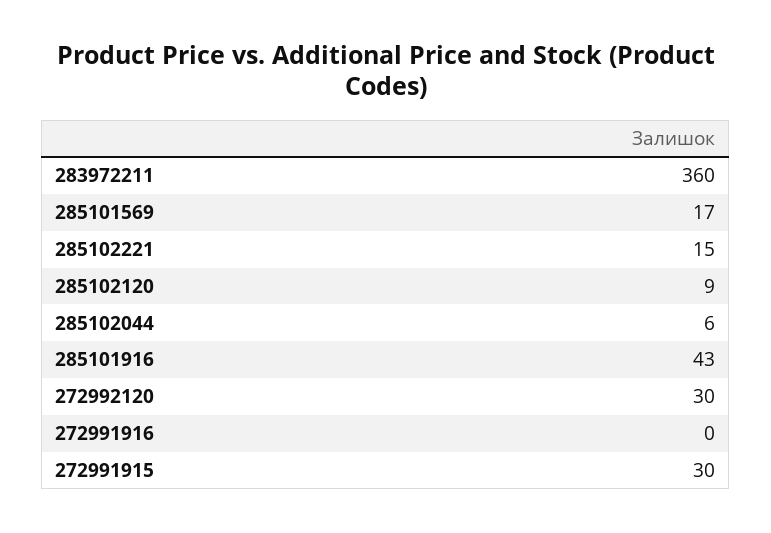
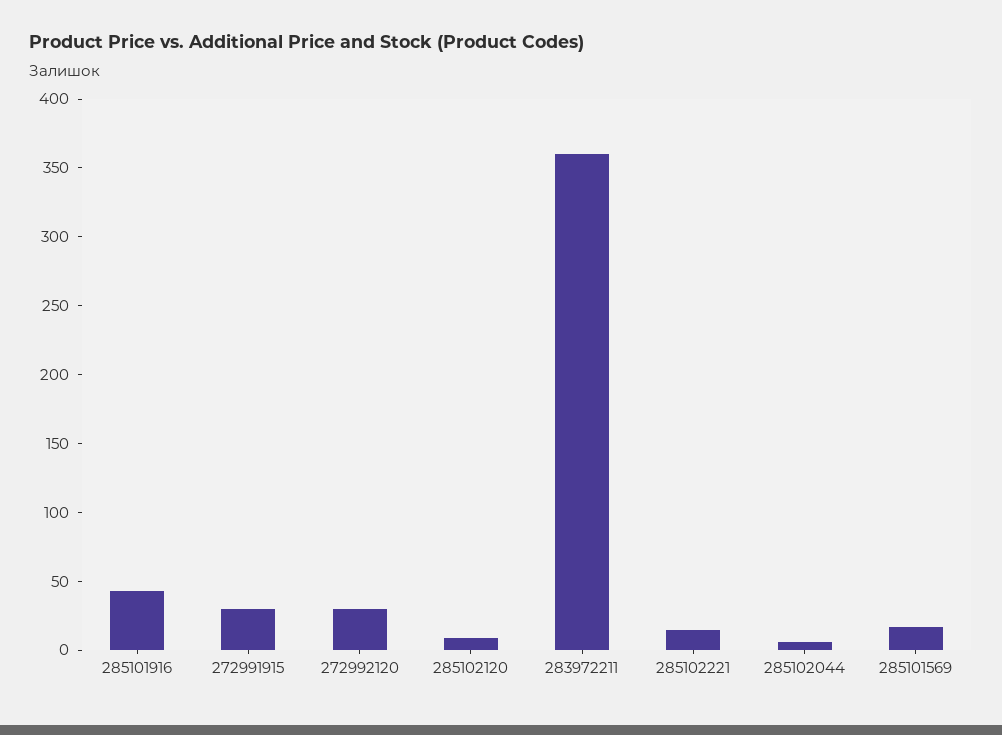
272991916: 0 -> none

